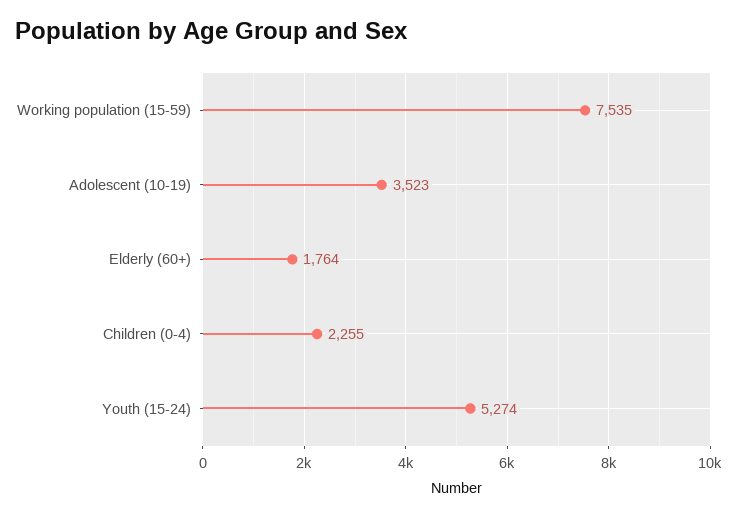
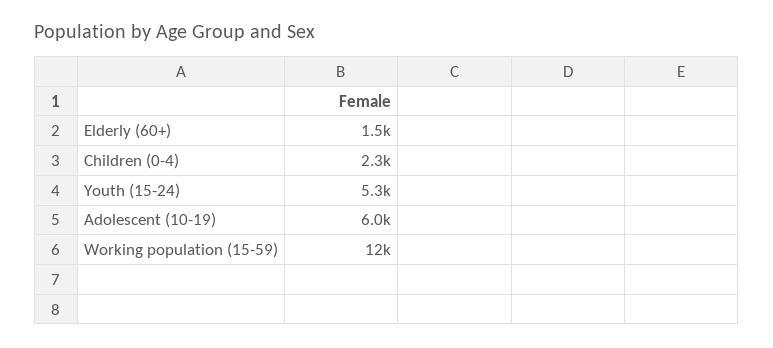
Working population (15-59): 7535 -> 12000
Adolescent (10-19): 3523 -> 6000
Elderly (60+): 1764 -> 1500

